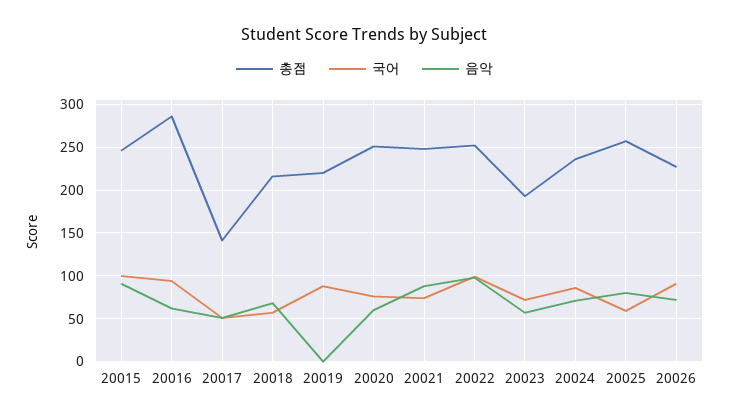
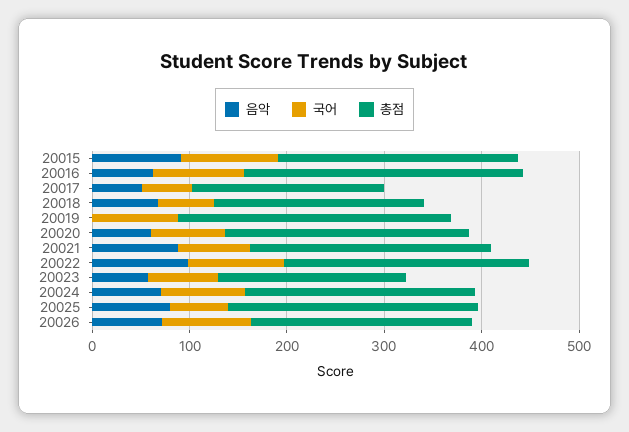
총점, 20017: 140 -> 200
총점, 20019: 220 -> 280

